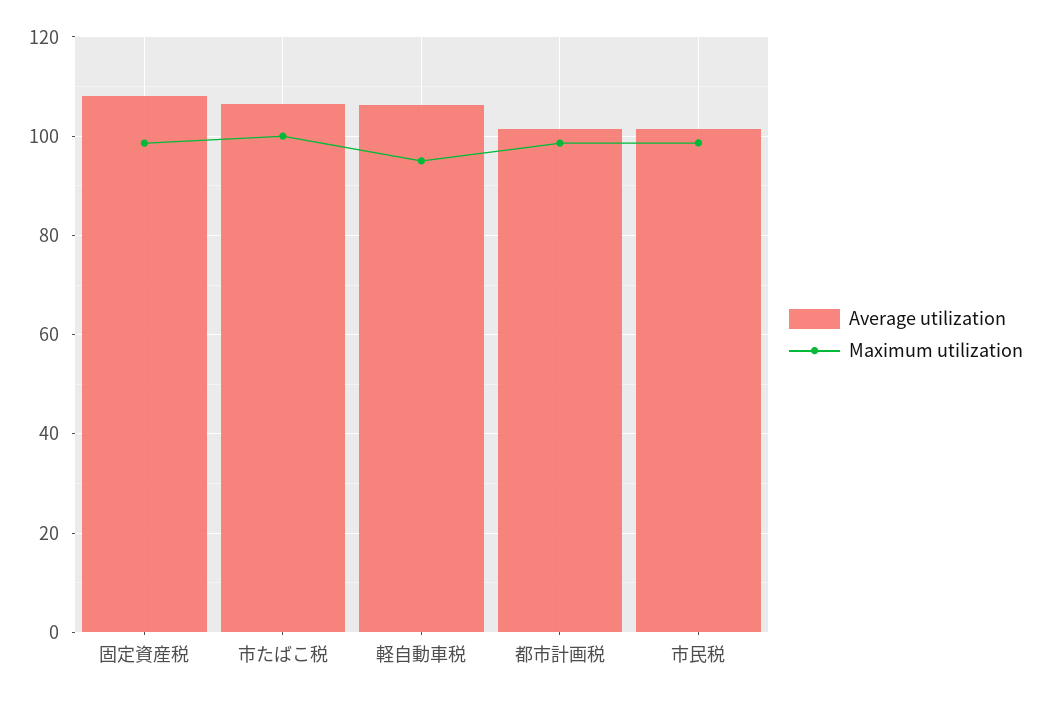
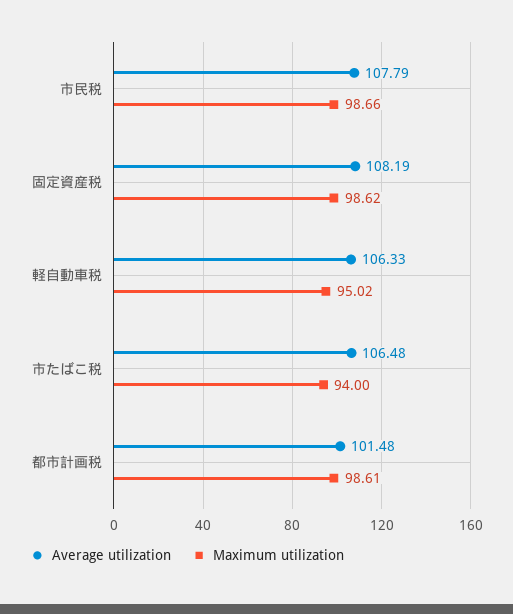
Maximum utilization, 市たばこ税: 100 -> 94
Average utilization, 市民税: 102 -> 107.79

